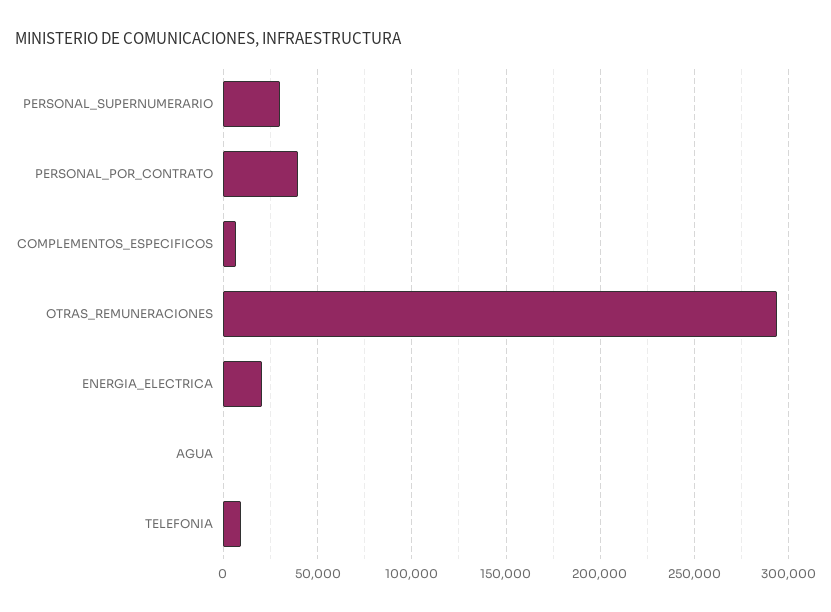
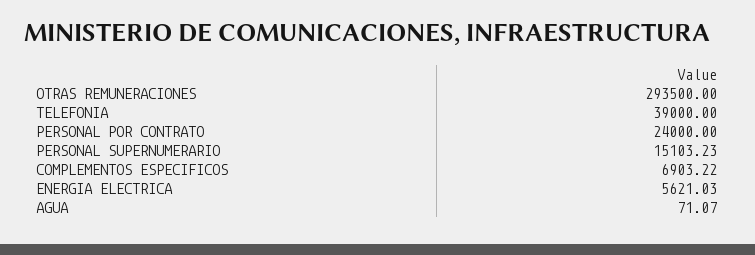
PERSONAL_SUPERNUMERARIO: 30000 -> 15103.23
PERSONAL_POR_CONTRATO: 40000 -> 24000
ENERGIA_ELECTRICA: 20000 -> 5621.03
TELEFONIA: 10000 -> 39000

